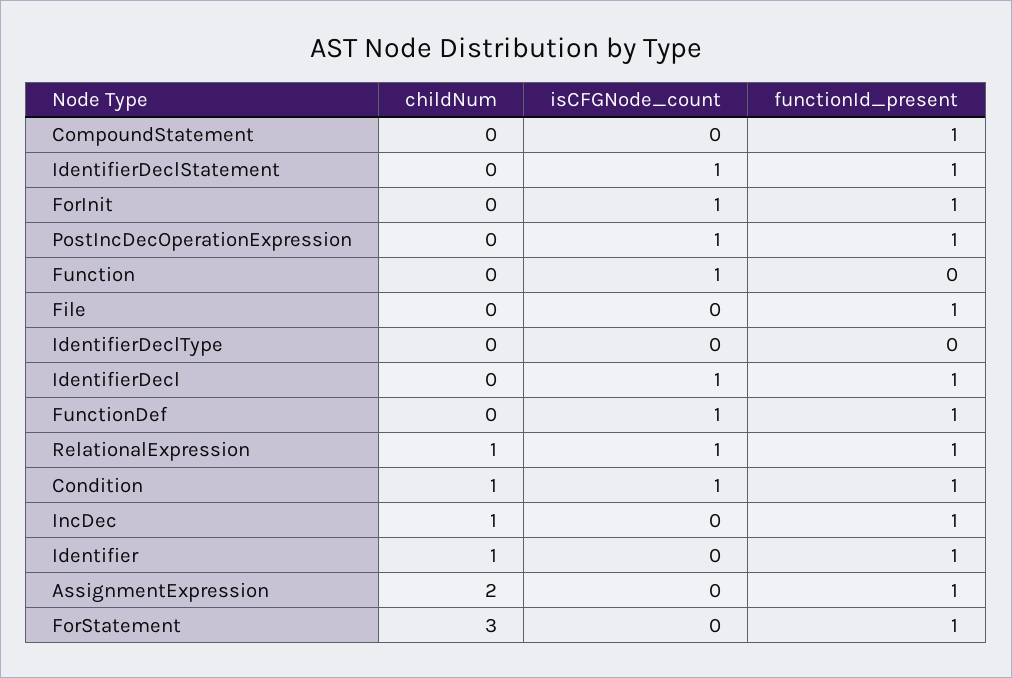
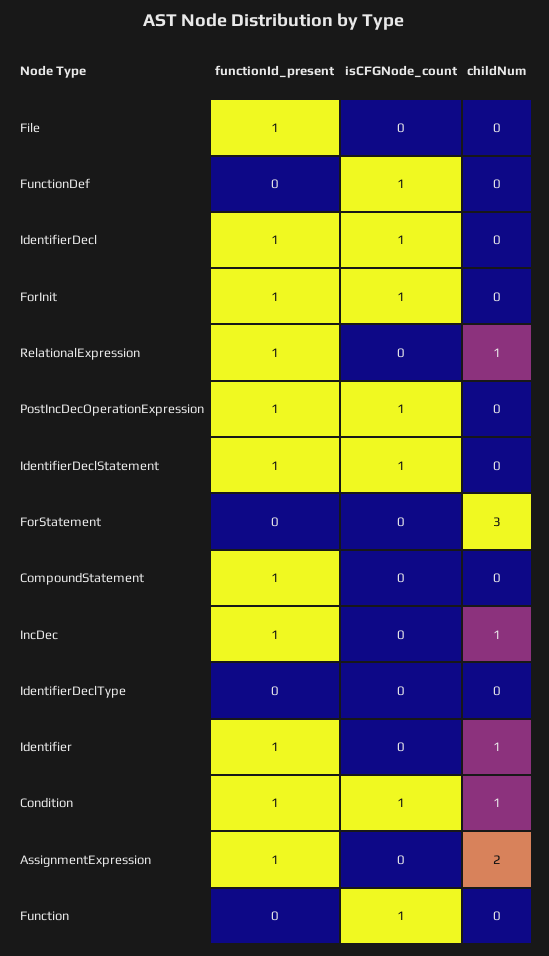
functionId_present, FunctionDef: 1 -> 0
isCFGNode_count, RelationalExpression: 1 -> 0
functionId_present, ForStatement: 1 -> 0

